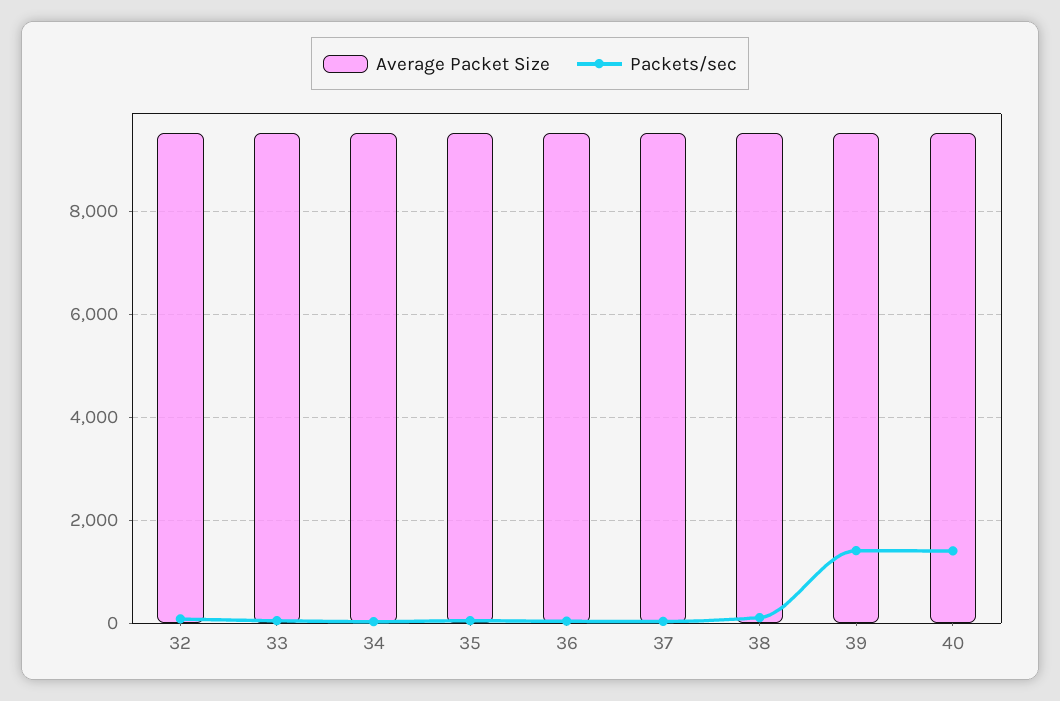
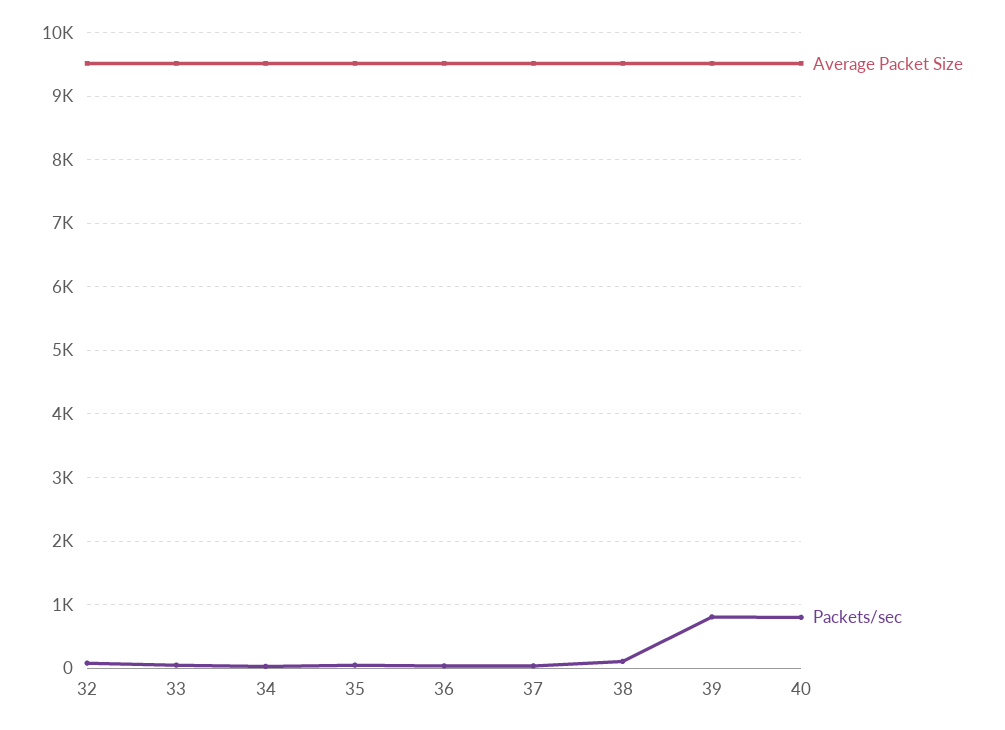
Packets/sec, 39: 1400 -> 800
Packets/sec, 40: 1400 -> 800

